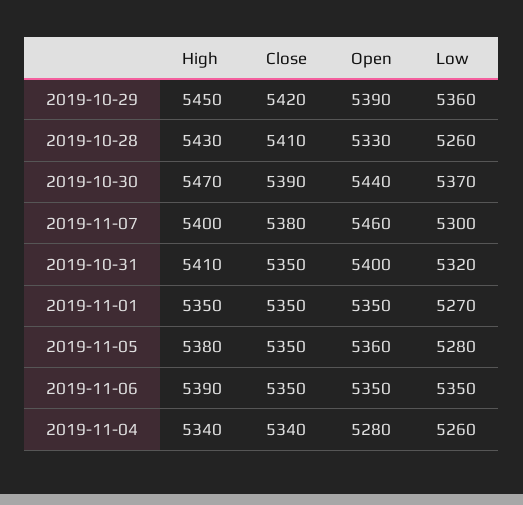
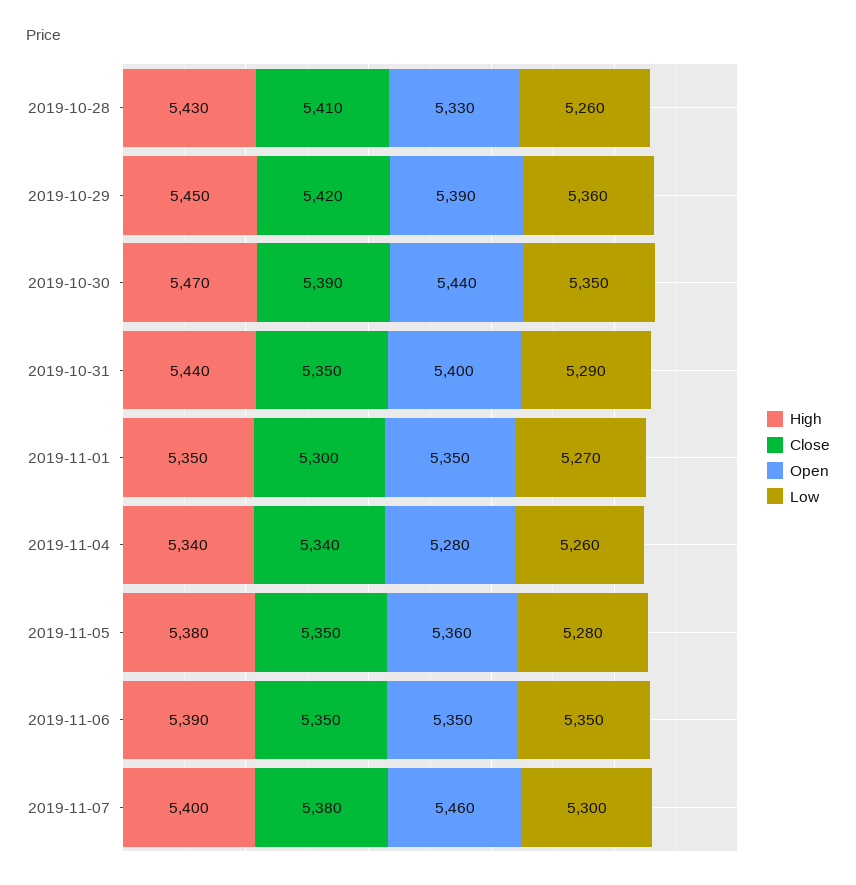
Low, 2019-10-30: 5370 -> 5350
High, 2019-10-31: 5410 -> 5440
Low, 2019-10-31: 5320 -> 5290
Close, 2019-11-01: 5350 -> 5300

